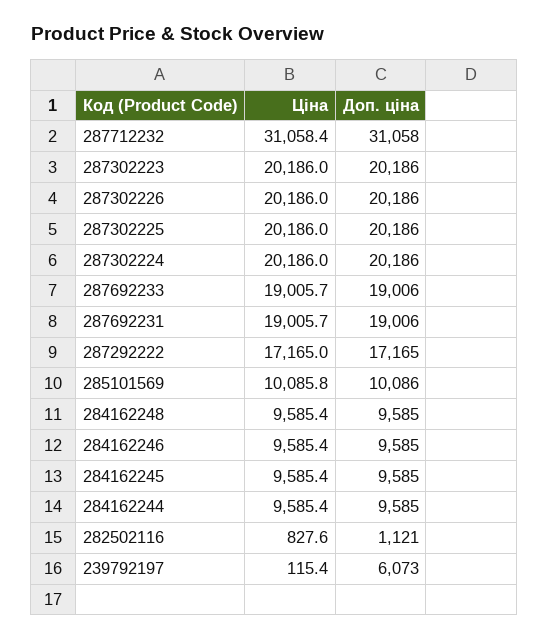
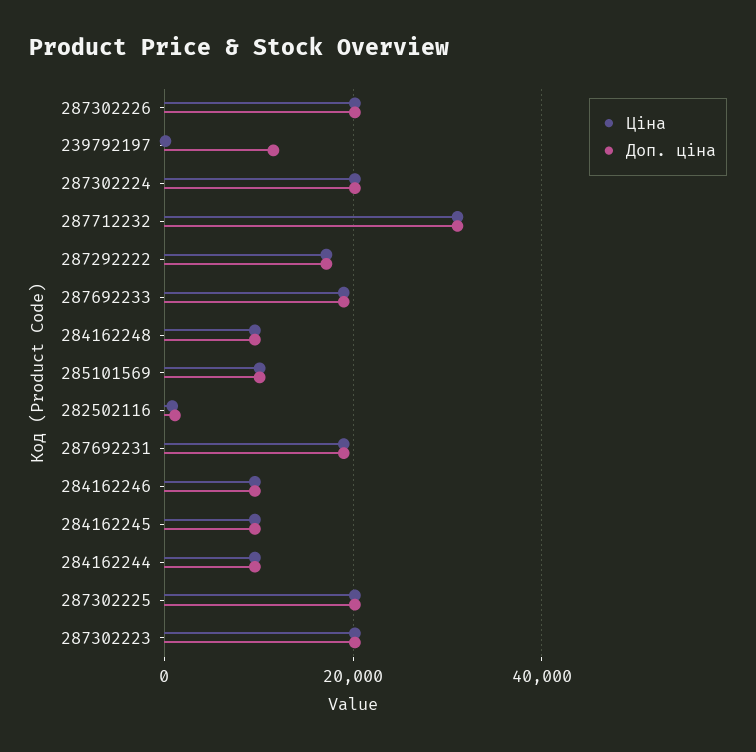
Доп. ціна, 239792197: 6073 -> 12000

